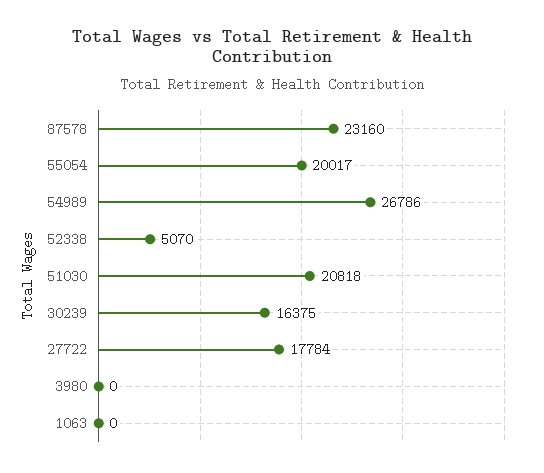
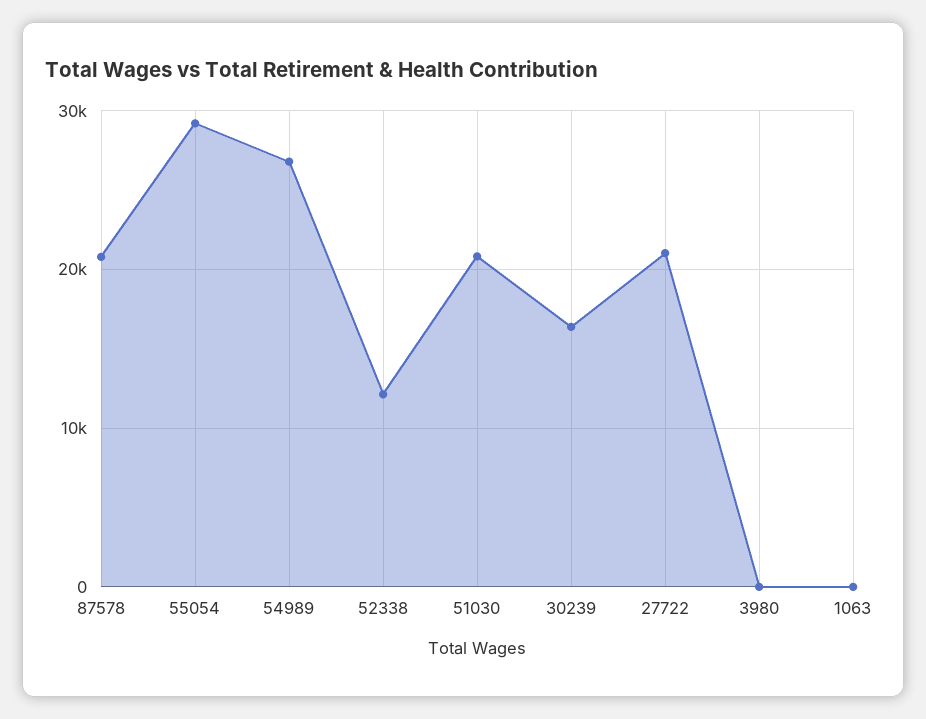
87578: 23160 -> 21000
55054: 20017 -> 29000
52338: 5070 -> 12000
27722: 17784 -> 21000

